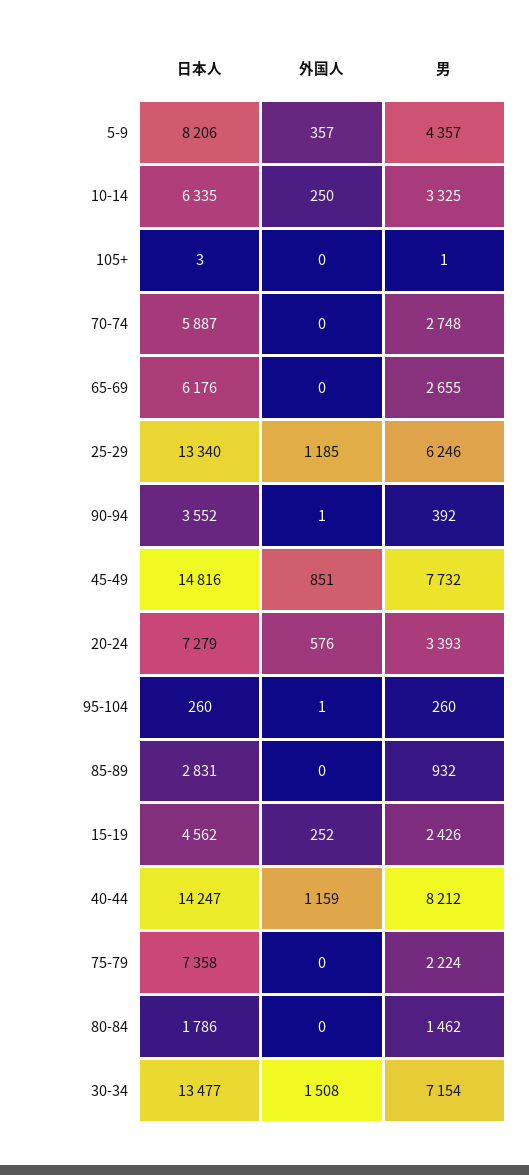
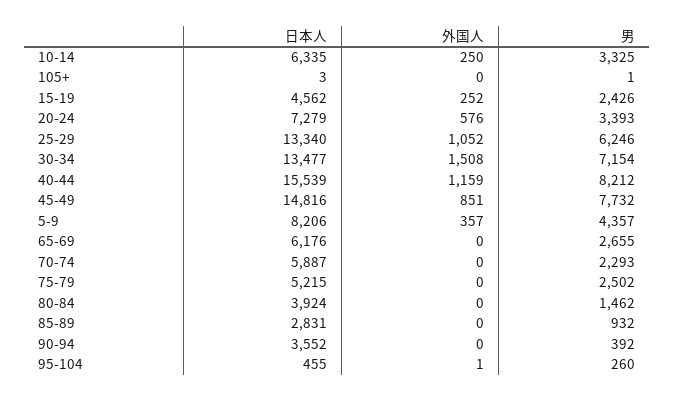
男, 70-74: 2748 -> 2293
外国人, 25-29: 1185 -> 1052
外国人, 90-94: 1 -> 0
日本人, 95-104: 260 -> 455
日本人, 40-44: 14247 -> 15539
日本人, 75-79: 7358 -> 5215
男, 75-79: 2224 -> 2502
日本人, 80-84: 1786 -> 3924

